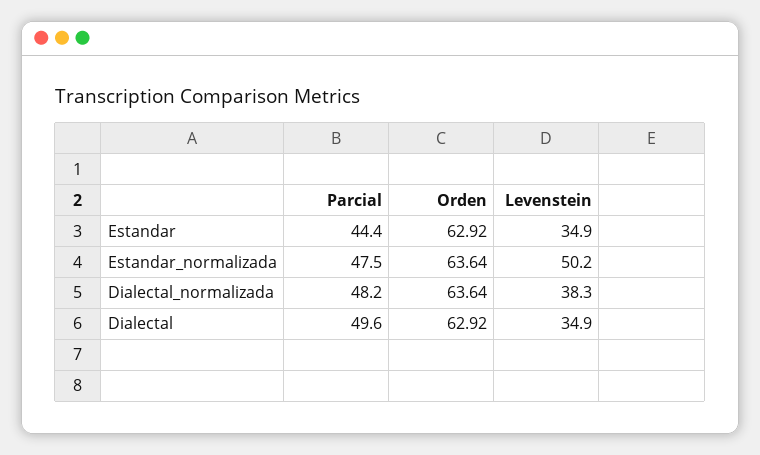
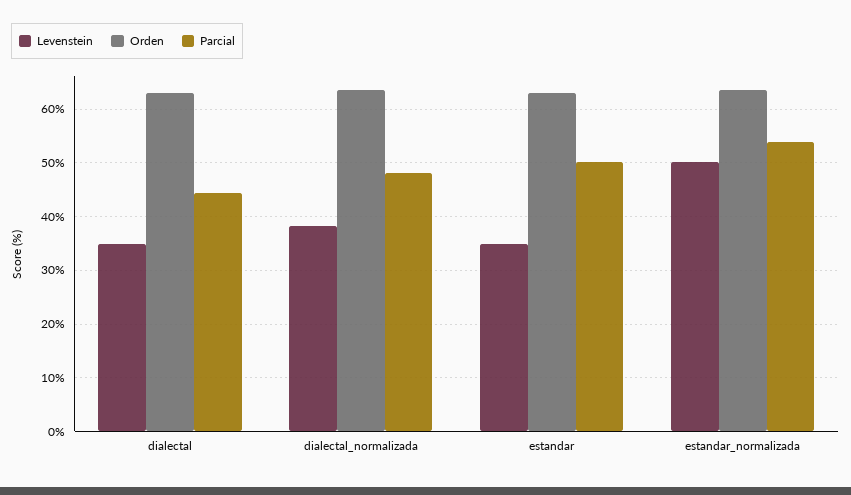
Parcial, Estandar: 44.4 -> 50
Parcial, Estandar_normalizada: 47.5 -> 54
Parcial, Dialectal: 49.6 -> 44

